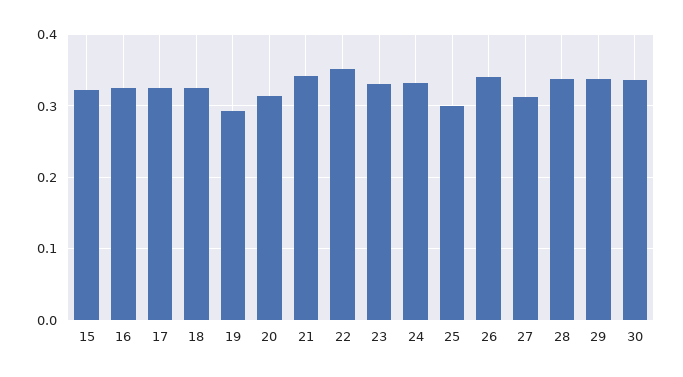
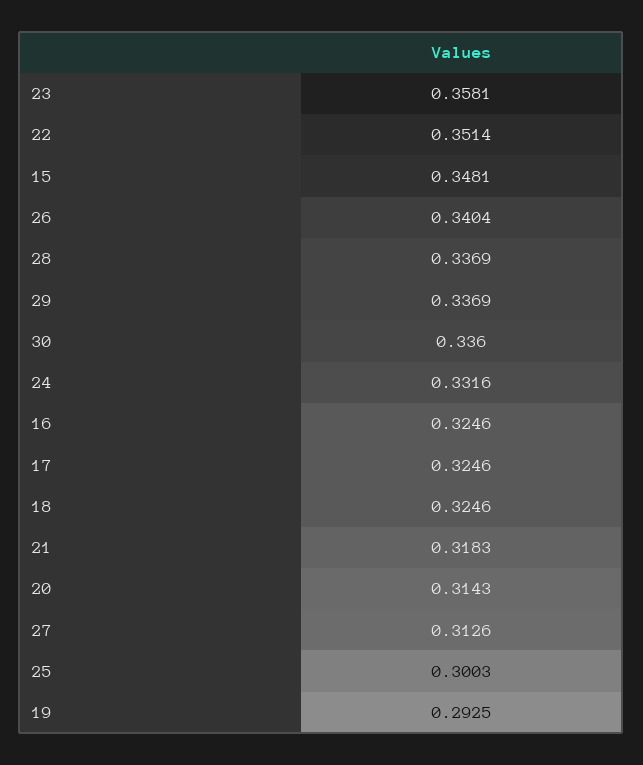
15: 0.32 -> 0.3481
21: 0.34 -> 0.3183
23: 0.33 -> 0.3581

